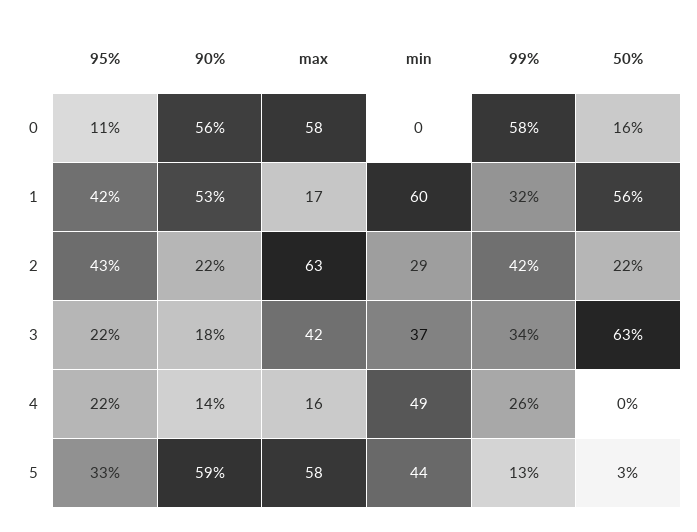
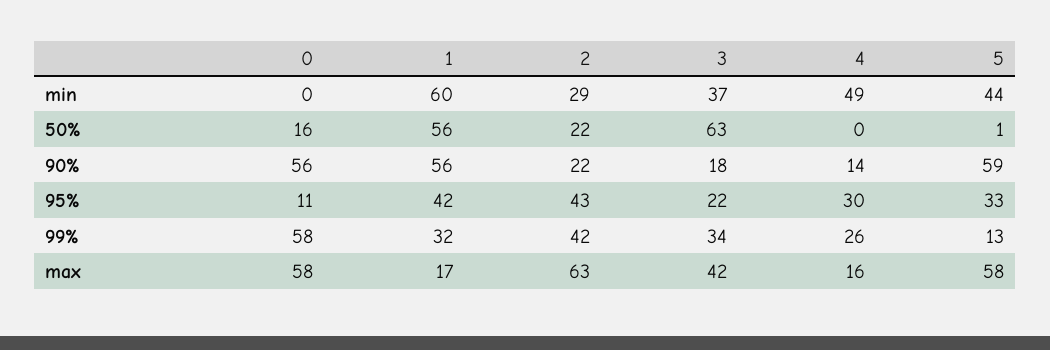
90%, 1: 53 -> 56
95%, 4: 22 -> 30
50%, 5: 3 -> 1

